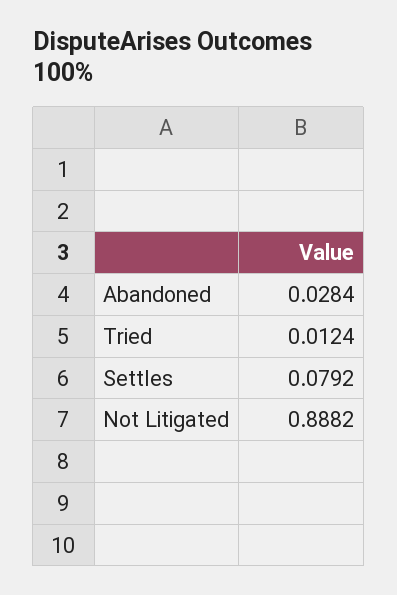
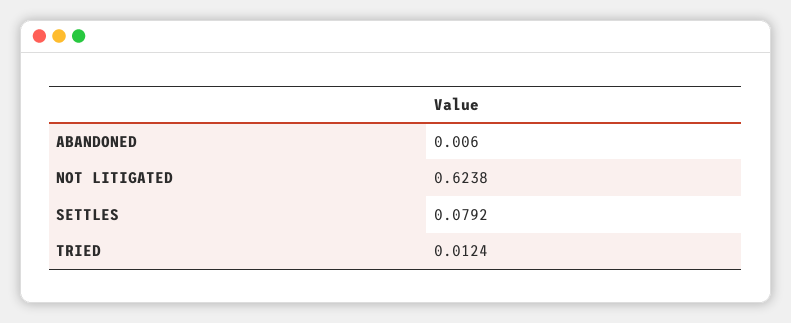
Abandoned: 0.0284 -> 0.006
Not Litigated: 0.8882 -> 0.6238

